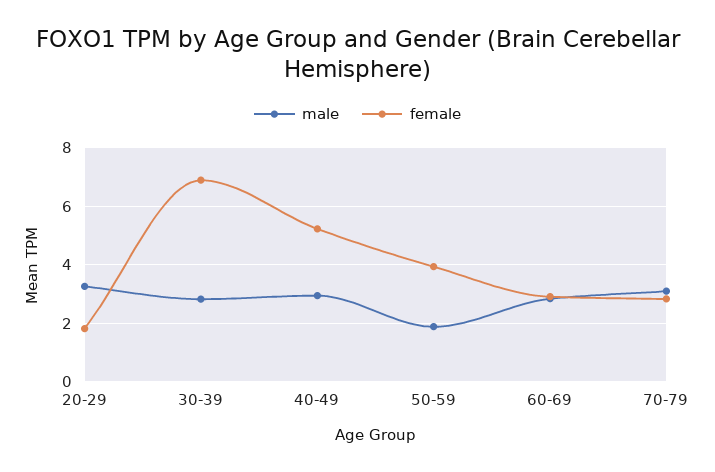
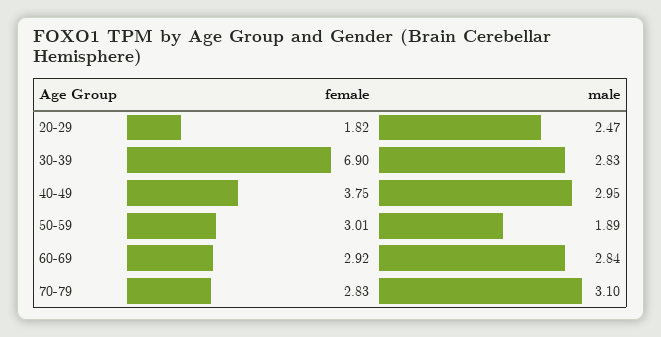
male, 20-29: 3.25 -> 2.47
female, 40-49: 5.25 -> 3.75
female, 50-59: 4 -> 3.01

